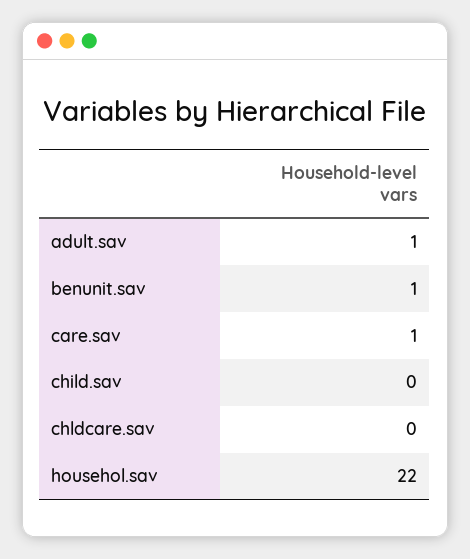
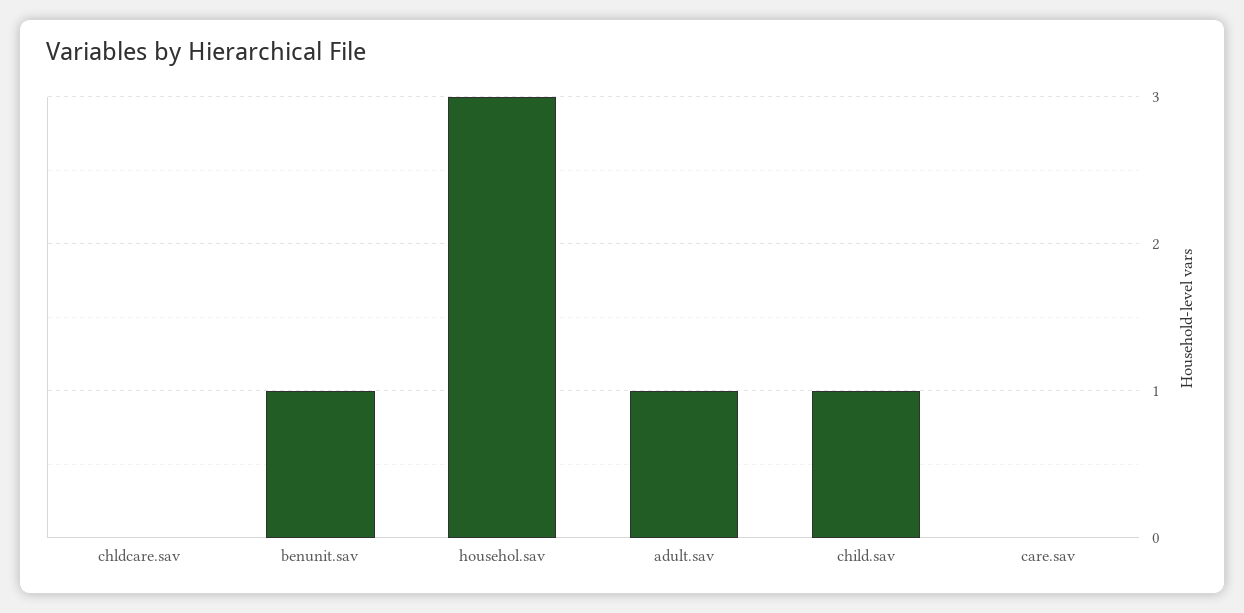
care.sav: 1 -> 0
child.sav: 0 -> 1
househol.sav: 22 -> 3

